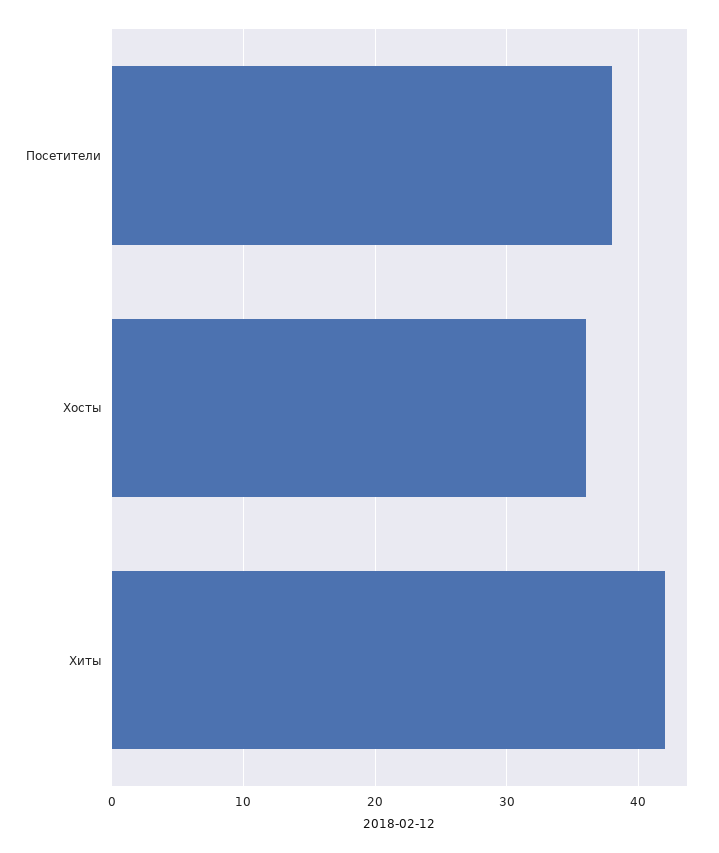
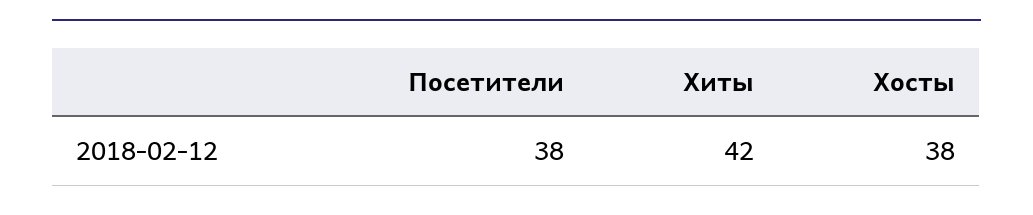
Хосты: 36 -> 38

